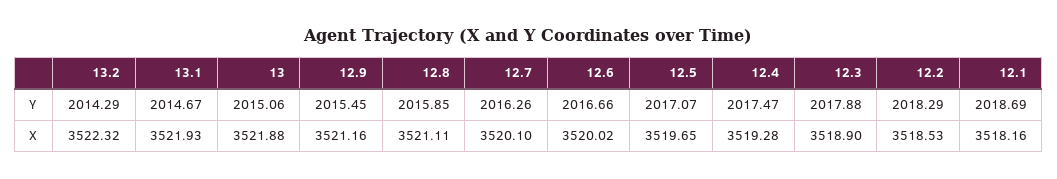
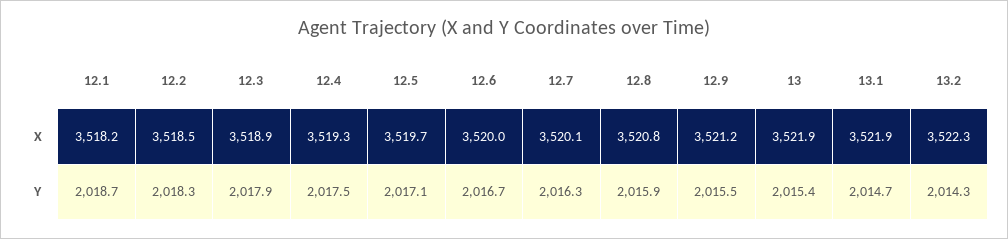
13, Y: 2015.06 -> 2015.4
12.8, X: 3521.11 -> 3520.8

